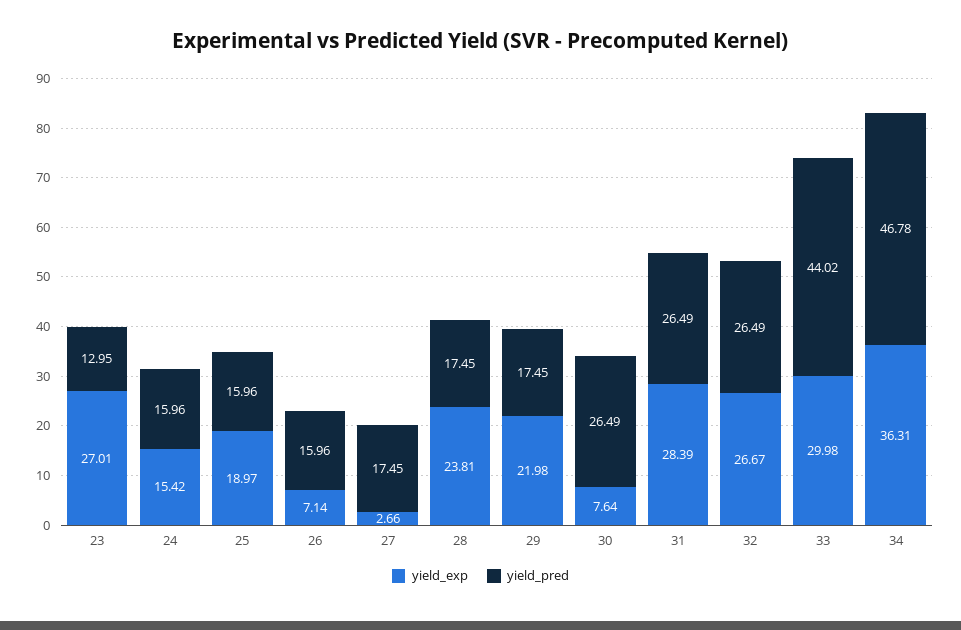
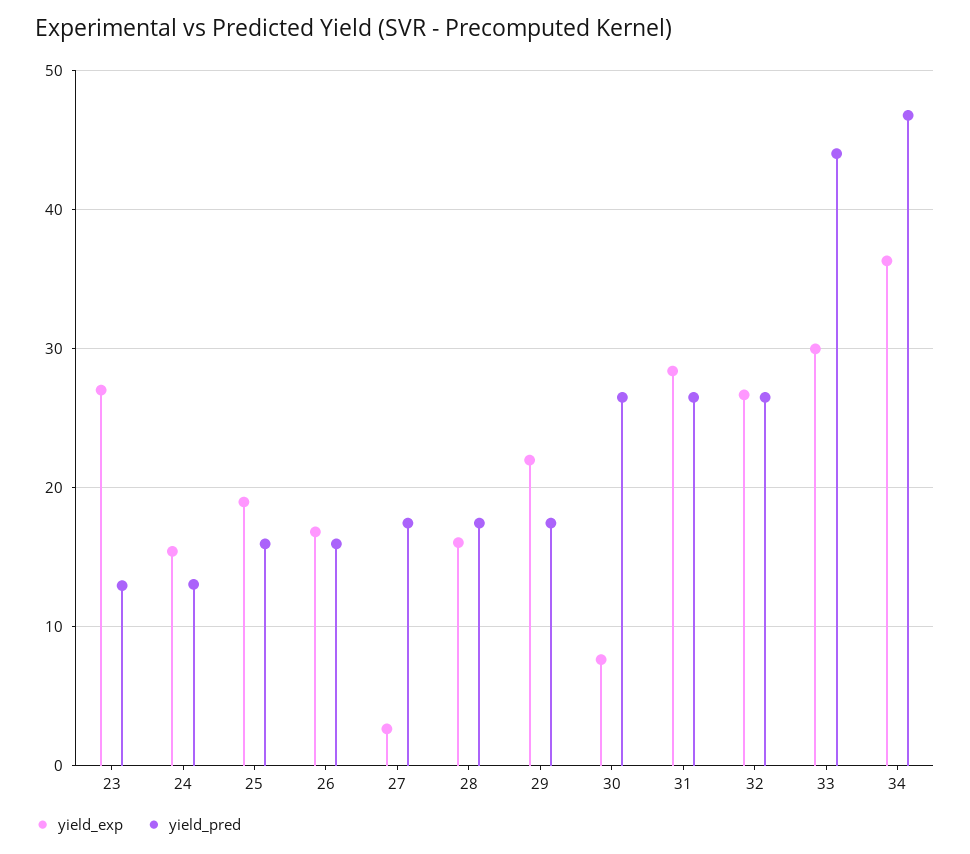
yield_pred, 24: 15.96 -> 13
yield_exp, 26: 7.14 -> 17
yield_exp, 28: 23.81 -> 16

